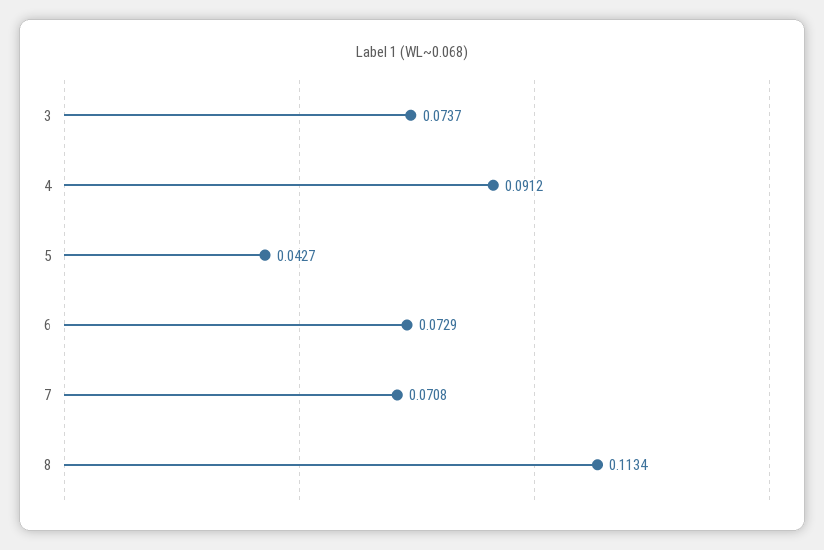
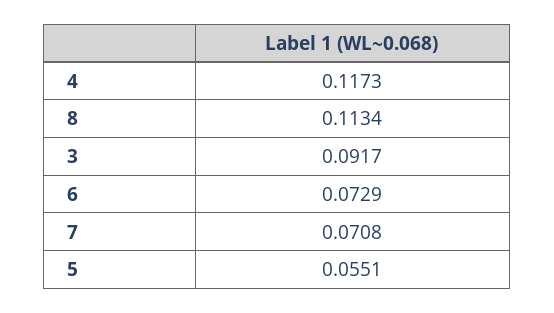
3: 0.0737 -> 0.0917
4: 0.0912 -> 0.1173
5: 0.0427 -> 0.0551

